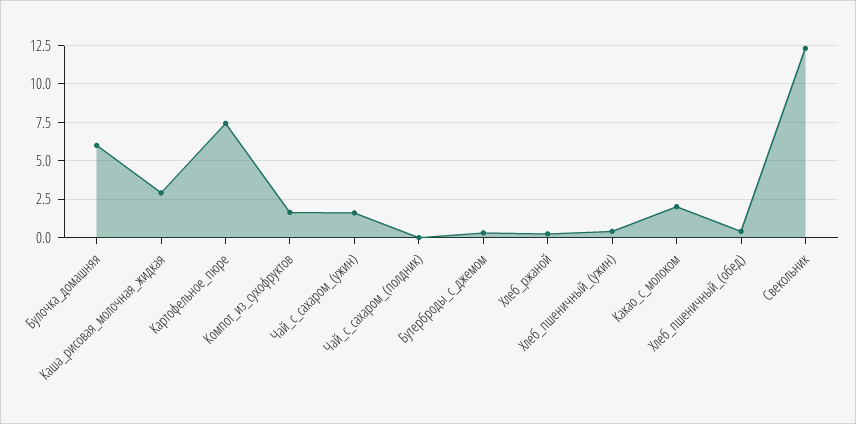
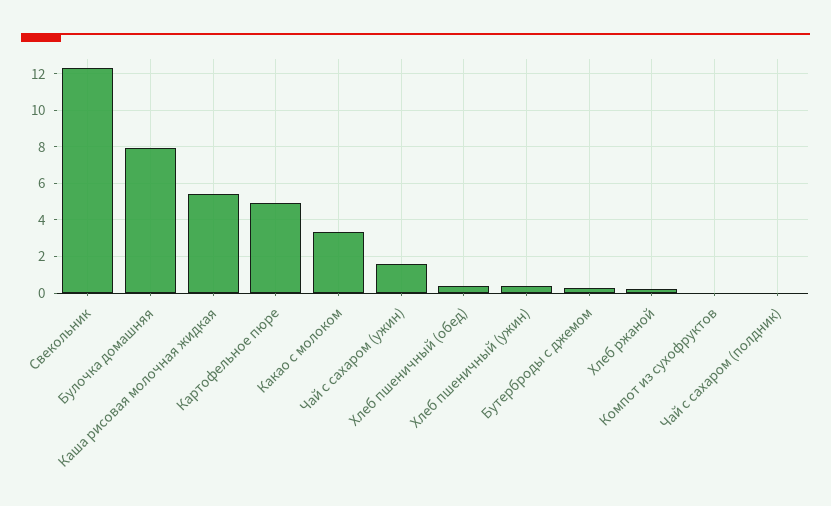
Булочка_домашняя: 6 -> 8
Каша_рисовая_молочная_жидкая: 3 -> 5.5
Картофельное_пюре: 7.5 -> 5
Компот_из_сухофруктов: 1.5 -> 0
Какао_с_молоком: 2 -> 3.5

